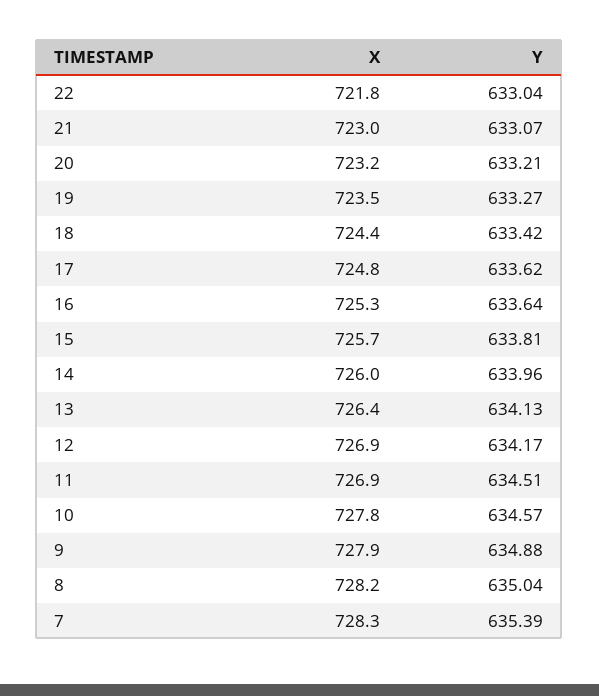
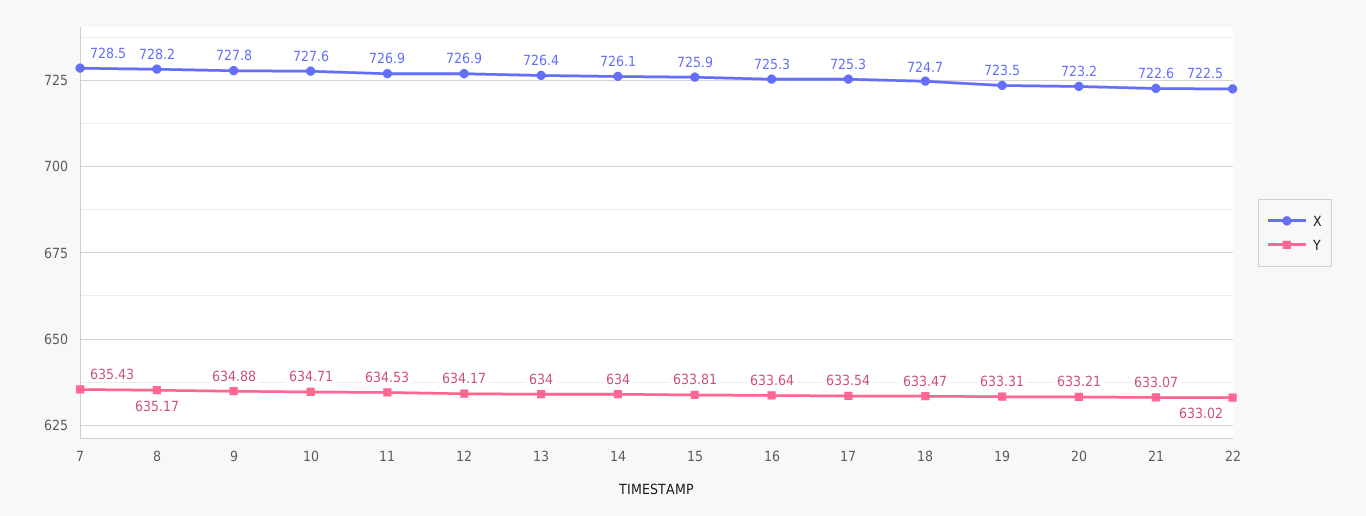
X, 22: 721.8 -> 722.5
Y, 22: 633.04 -> 633.02
X, 21: 723 -> 722.6
Y, 19: 633.27 -> 633.31
X, 18: 724.4 -> 724.7
Y, 18: 633.42 -> 633.47
X, 17: 724.8 -> 725.3
Y, 17: 633.62 -> 633.54
X, 15: 725.7 -> 725.9
X, 14: 726 -> 726.1
Y, 14: 633.96 -> 634
Y, 13: 634.13 -> 634
Y, 11: 634.51 -> 634.53
X, 10: 727.8 -> 727.6
Y, 10: 634.57 -> 634.71
X, 9: 727.9 -> 727.8
Y, 8: 635.04 -> 635.17
X, 7: 728.3 -> 728.5
Y, 7: 635.39 -> 635.43

